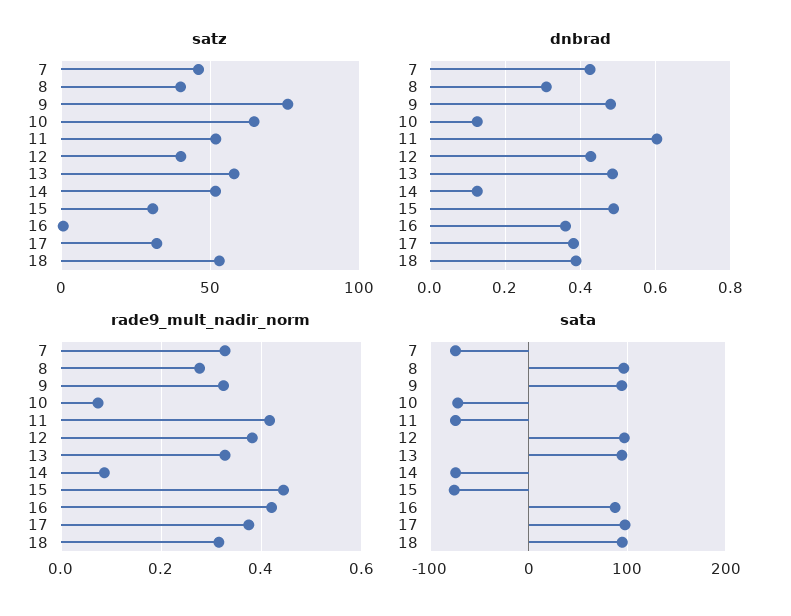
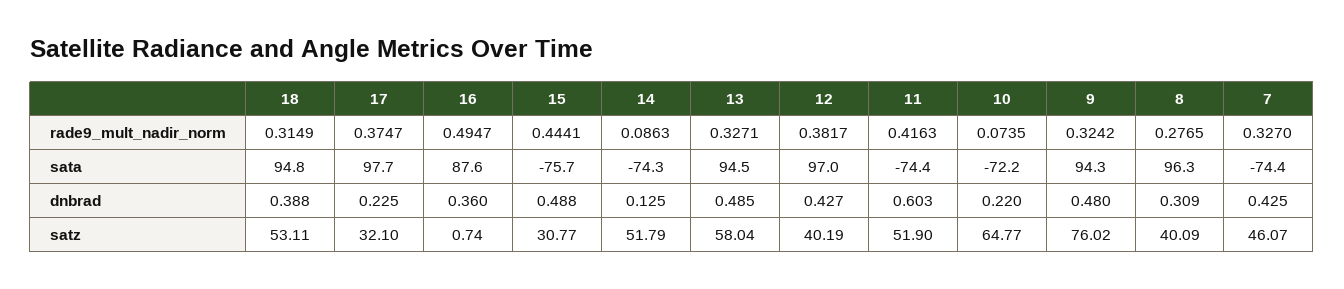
dnbrad, 10: 0.12 -> 0.22
dnbrad, 17: 0.38 -> 0.225
rade9_mult_nadir_norm, 16: 0.42 -> 0.4947

